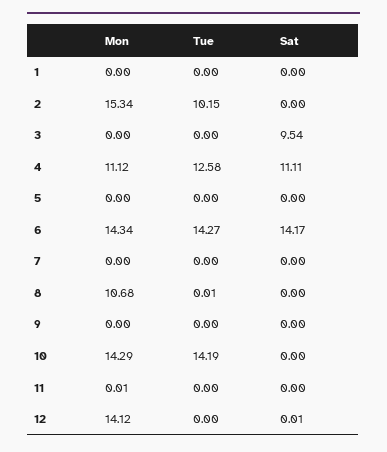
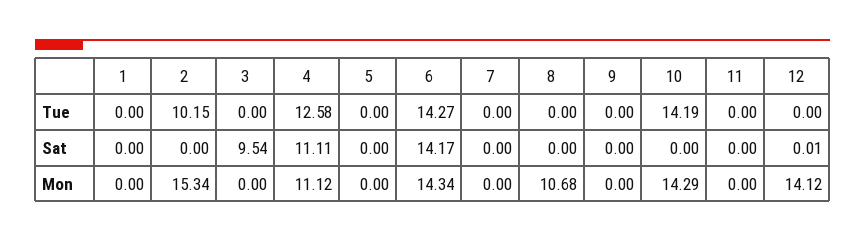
Tue, 8: 0.01 -> 0
Mon, 11: 0.01 -> 0

